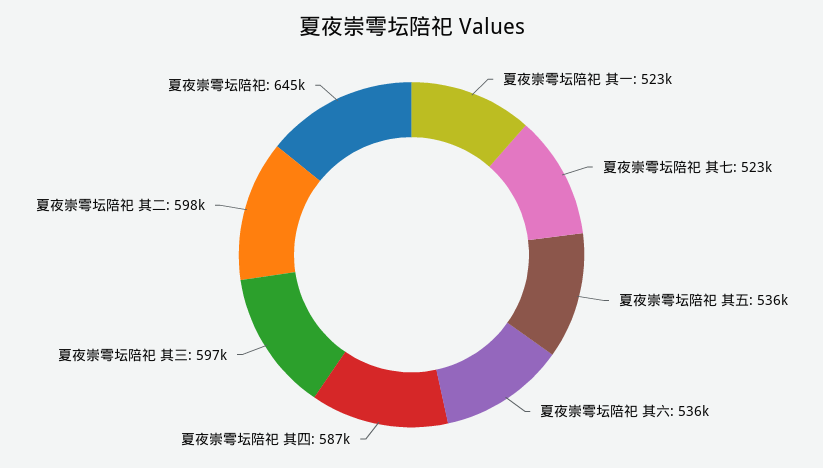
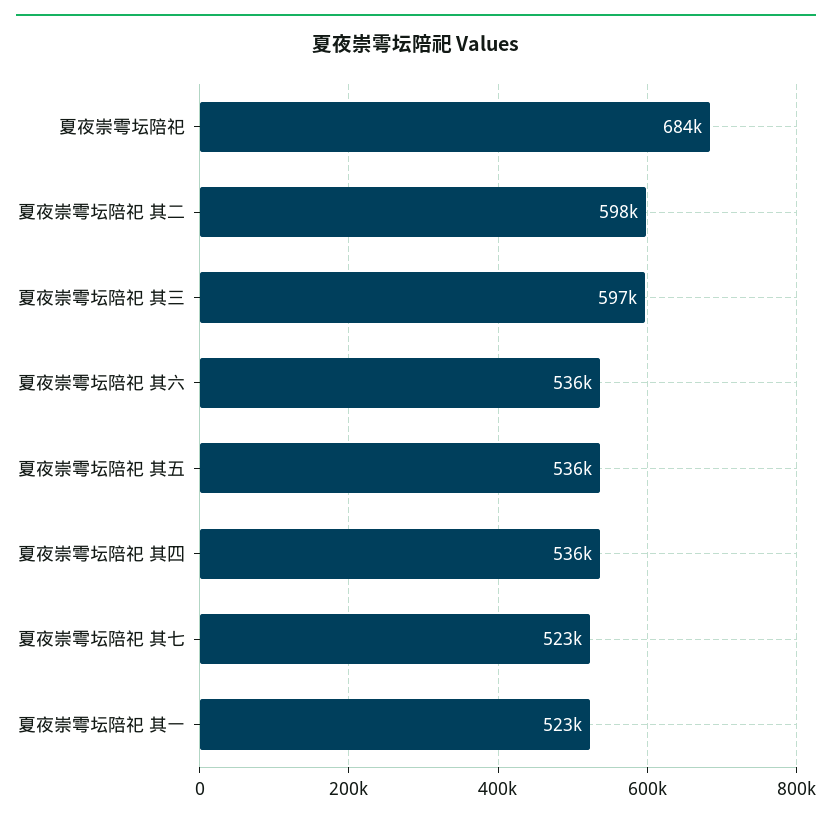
夏夜崇雩坛陪祀 其四: 587000 -> 536000
夏夜崇雩坛陪祀: 645000 -> 684000

